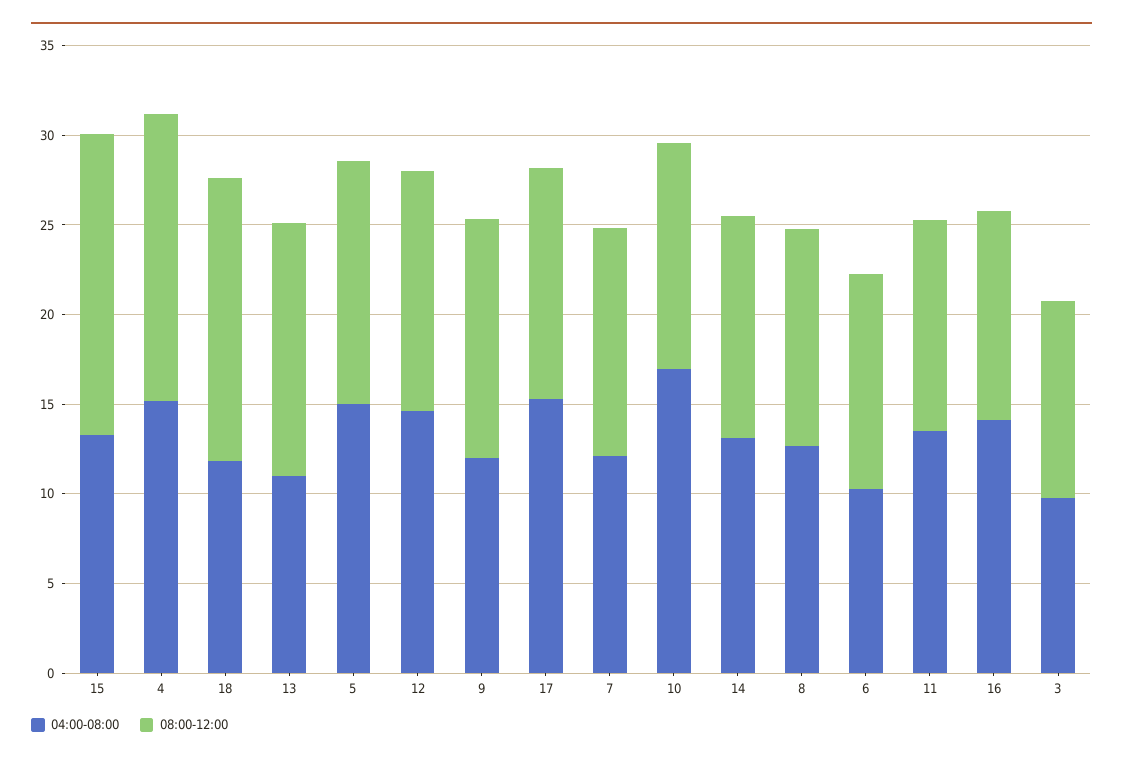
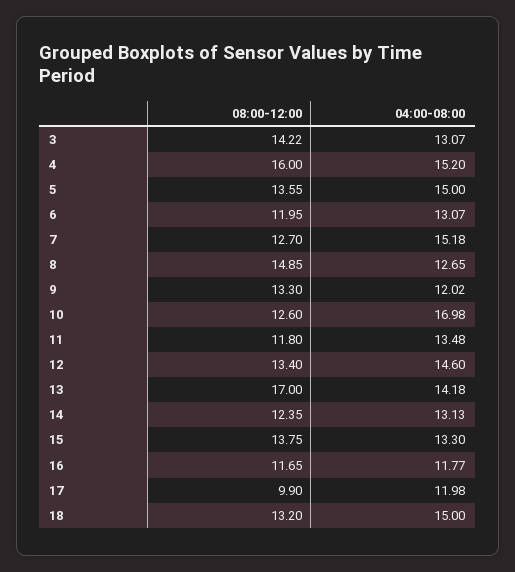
08:00-12:00, 15: 17 -> 13.75
04:00-08:00, 18: 12 -> 15
08:00-12:00, 18: 16 -> 13.2
04:00-08:00, 13: 11 -> 14.18
08:00-12:00, 13: 14 -> 17
04:00-08:00, 17: 15 -> 11.98
08:00-12:00, 17: 13 -> 9.9
04:00-08:00, 7: 12 -> 15.18
08:00-12:00, 8: 12 -> 14.85
04:00-08:00, 6: 10 -> 13.07
04:00-08:00, 16: 14 -> 11.77
04:00-08:00, 3: 10 -> 13.07
08:00-12:00, 3: 11 -> 14.22

